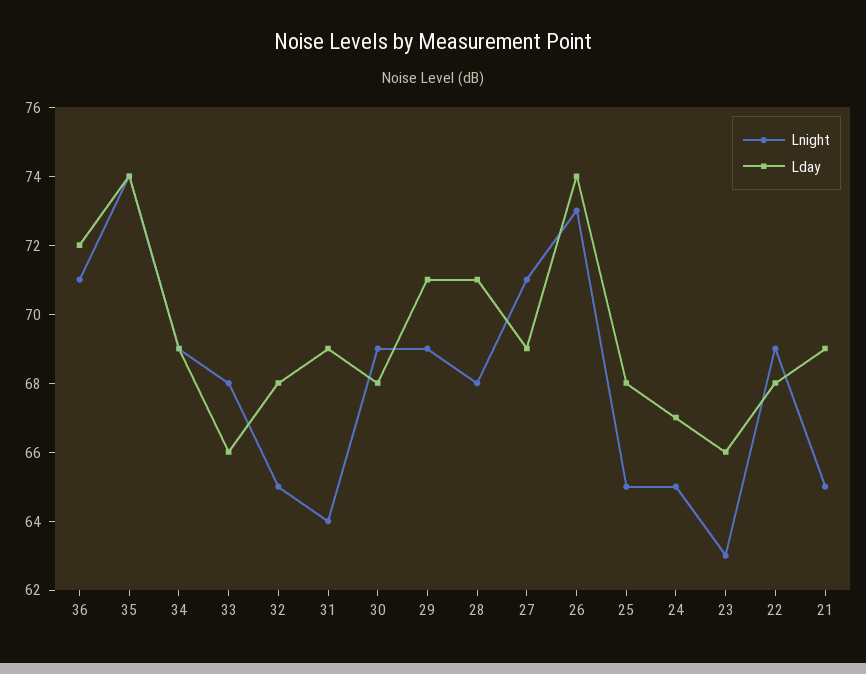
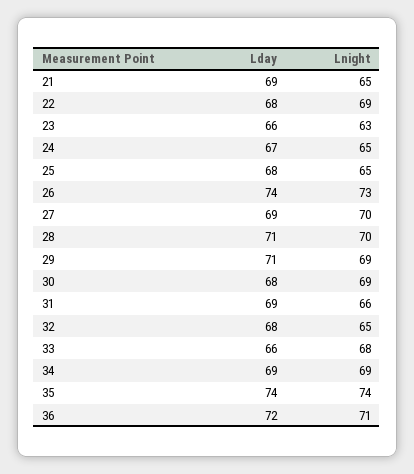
Lnight, 31: 64 -> 66
Lnight, 28: 68 -> 70
Lnight, 27: 71 -> 70

